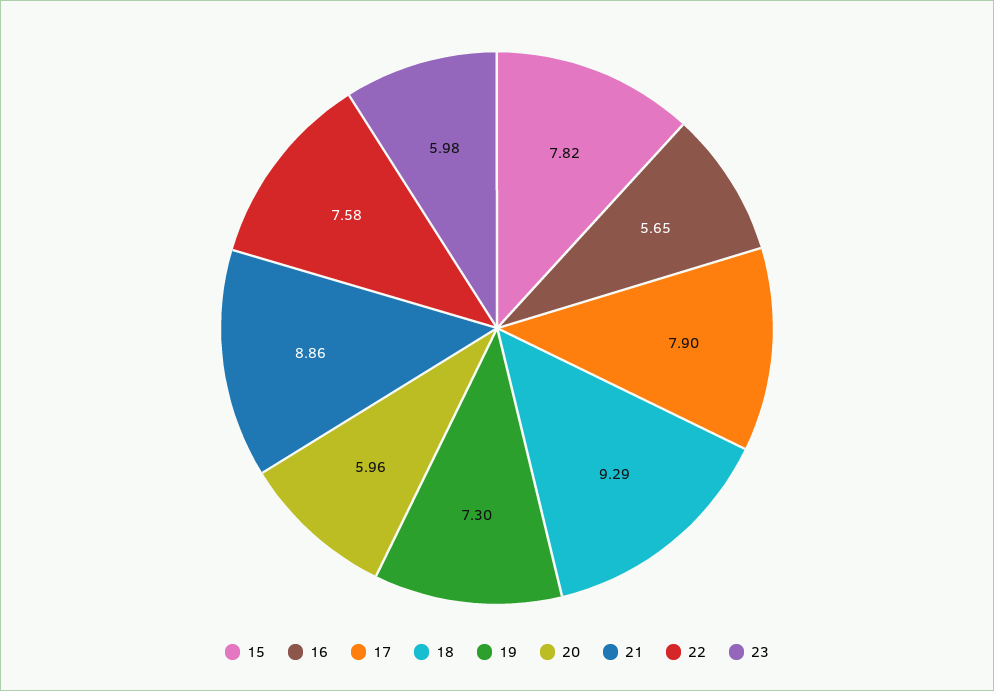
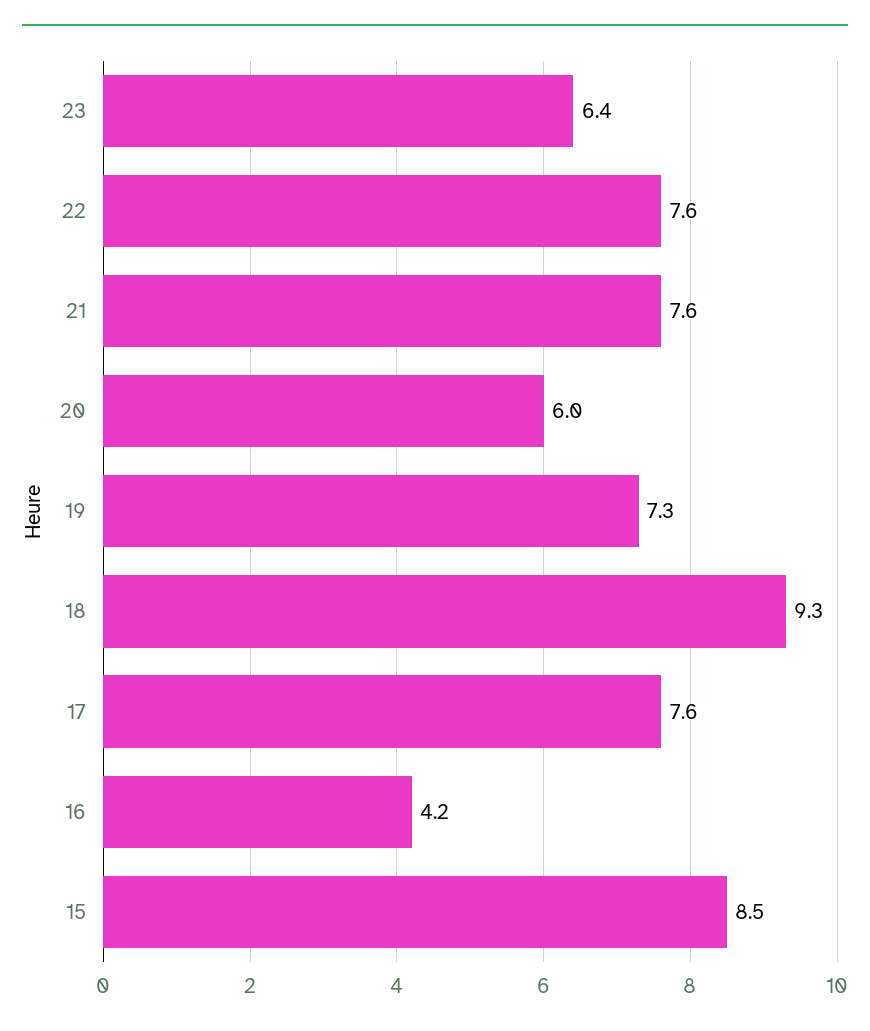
15: 7.82 -> 8.5
16: 5.65 -> 4.2
17: 7.9 -> 7.6
21: 8.86 -> 7.6
23: 5.98 -> 6.4

